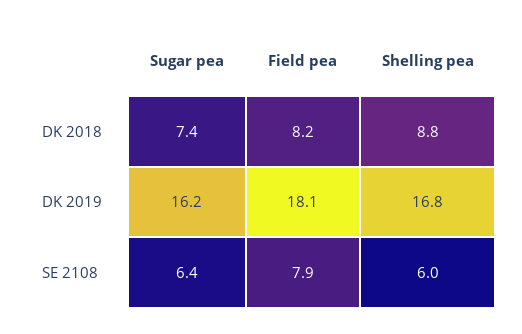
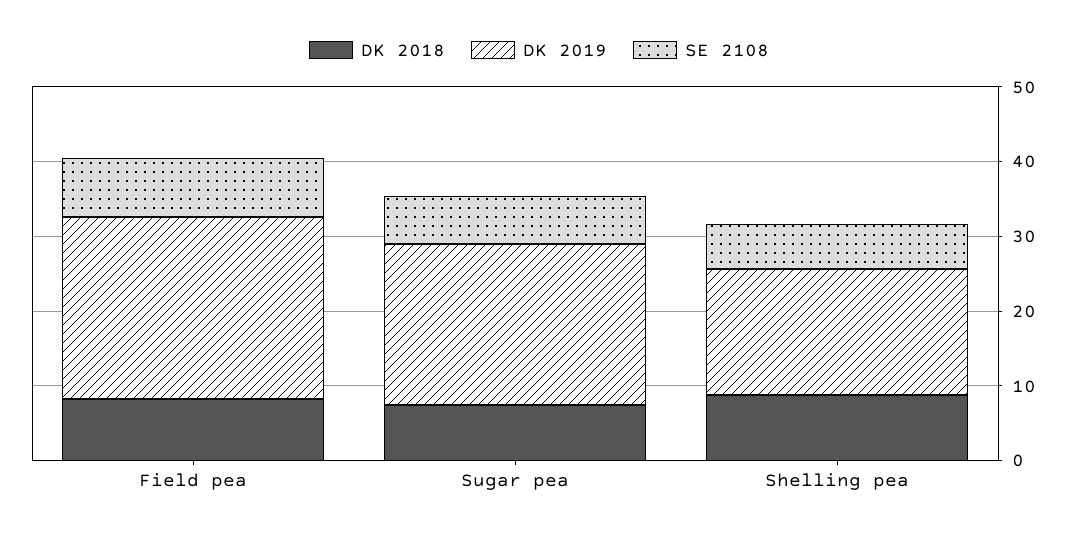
DK 2019, Sugar pea: 16.2 -> 22
DK 2019, Field pea: 18.1 -> 24

